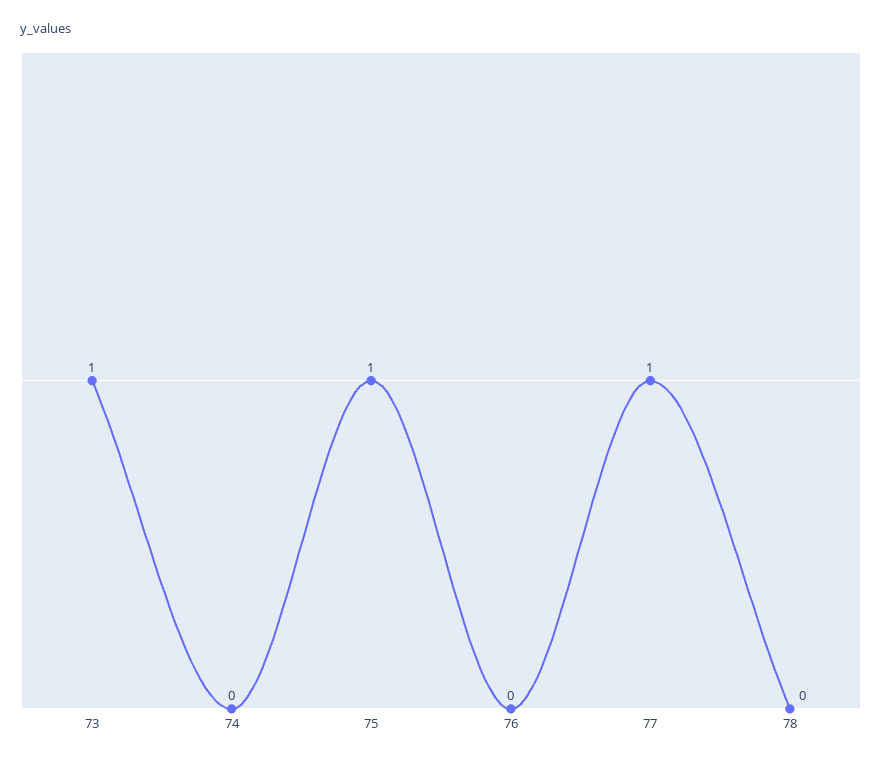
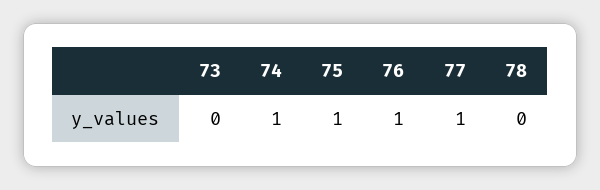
73: 1 -> 0
74: 0 -> 1
76: 0 -> 1

